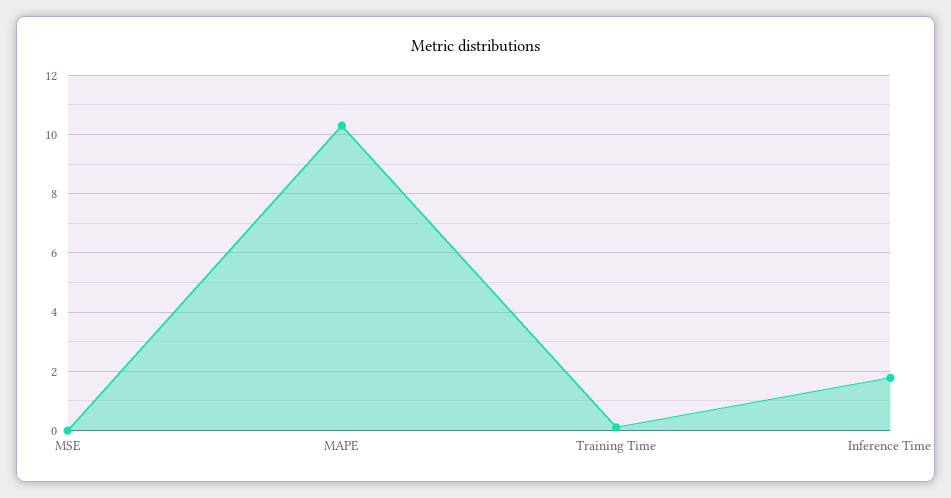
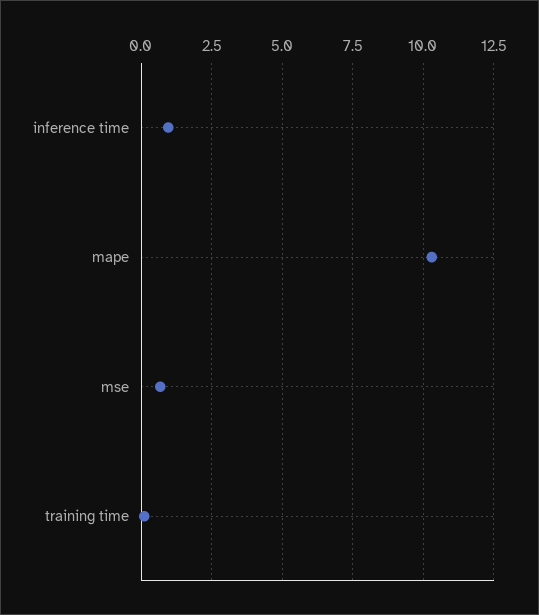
MSE: 0 -> 0.75
Inference Time: 1.75 -> 1

